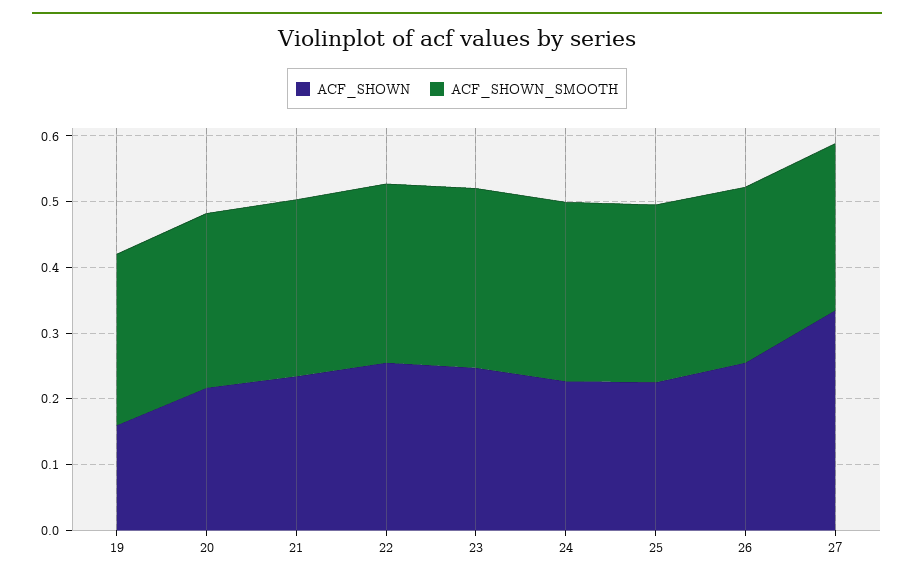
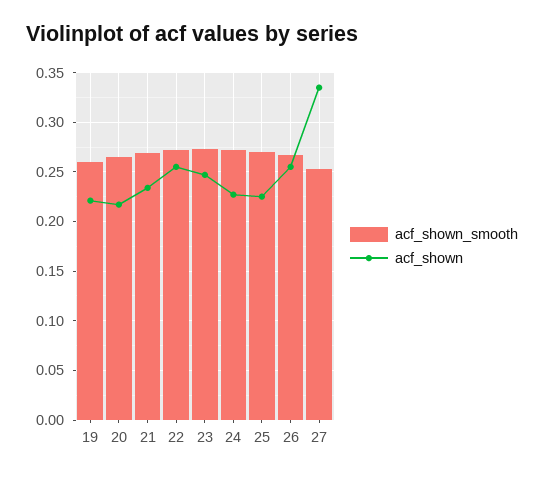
ACF_SHOWN, 19: 0.16 -> 0.22

